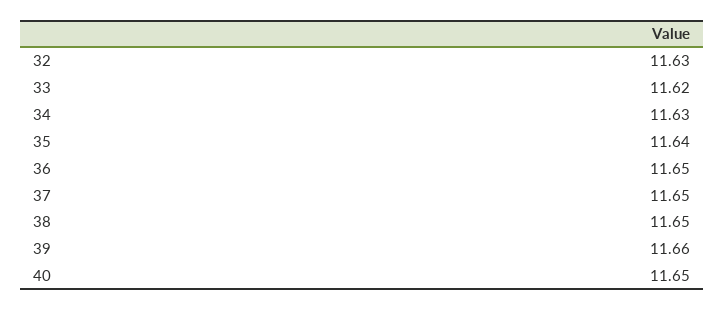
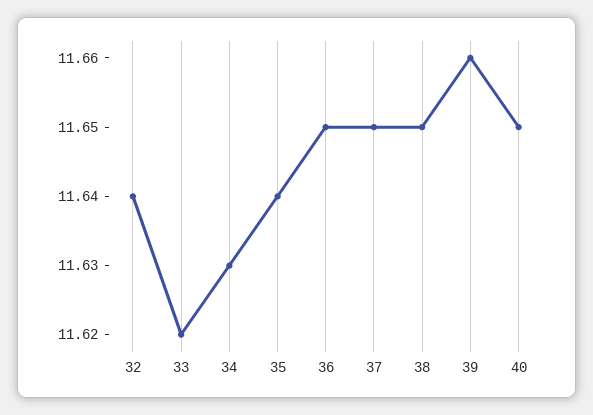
32: 11.63 -> 11.64

